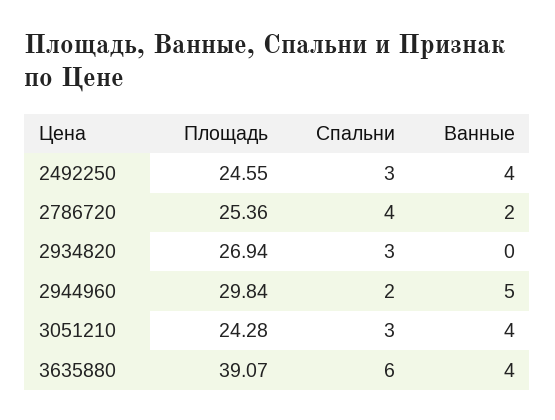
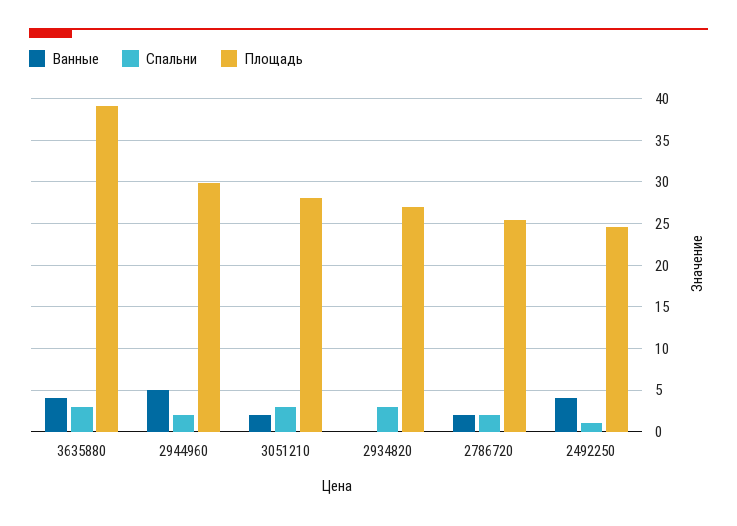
Спальни, 2492250: 3 -> 1
Спальни, 2786720: 4 -> 2
Площадь, 3051210: 24.28 -> 28
Ванные, 3051210: 4 -> 2
Спальни, 3635880: 6 -> 3

